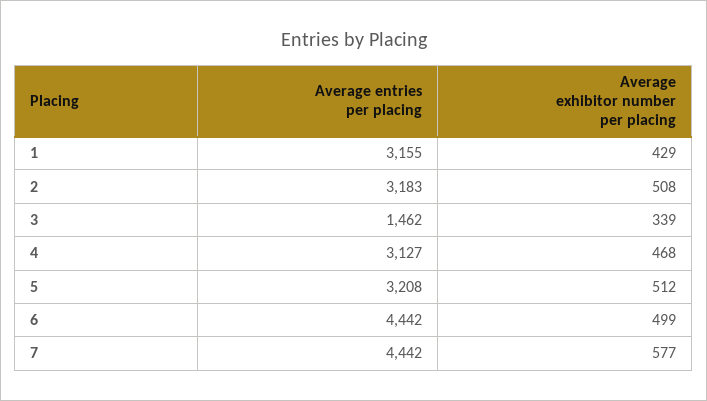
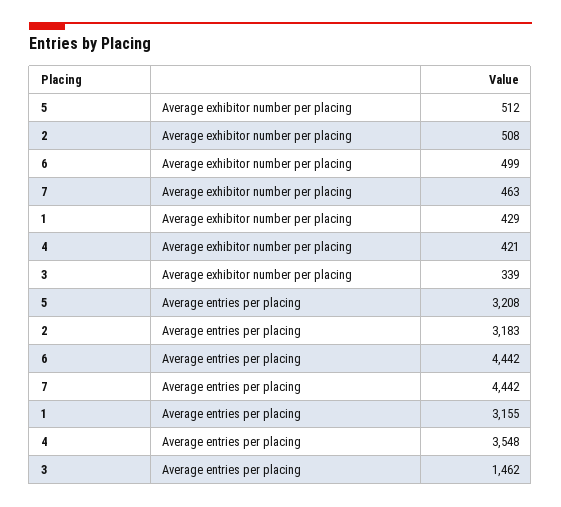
Average entries per placing, 4: 3127 -> 3548
Average exhibitor number per placing, 4: 468 -> 421
Average exhibitor number per placing, 7: 577 -> 463

